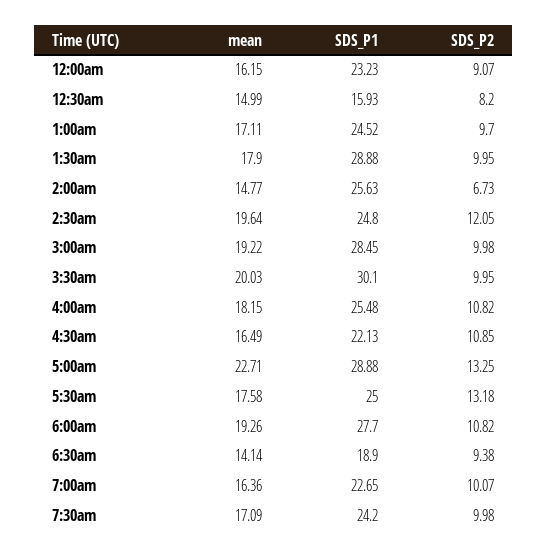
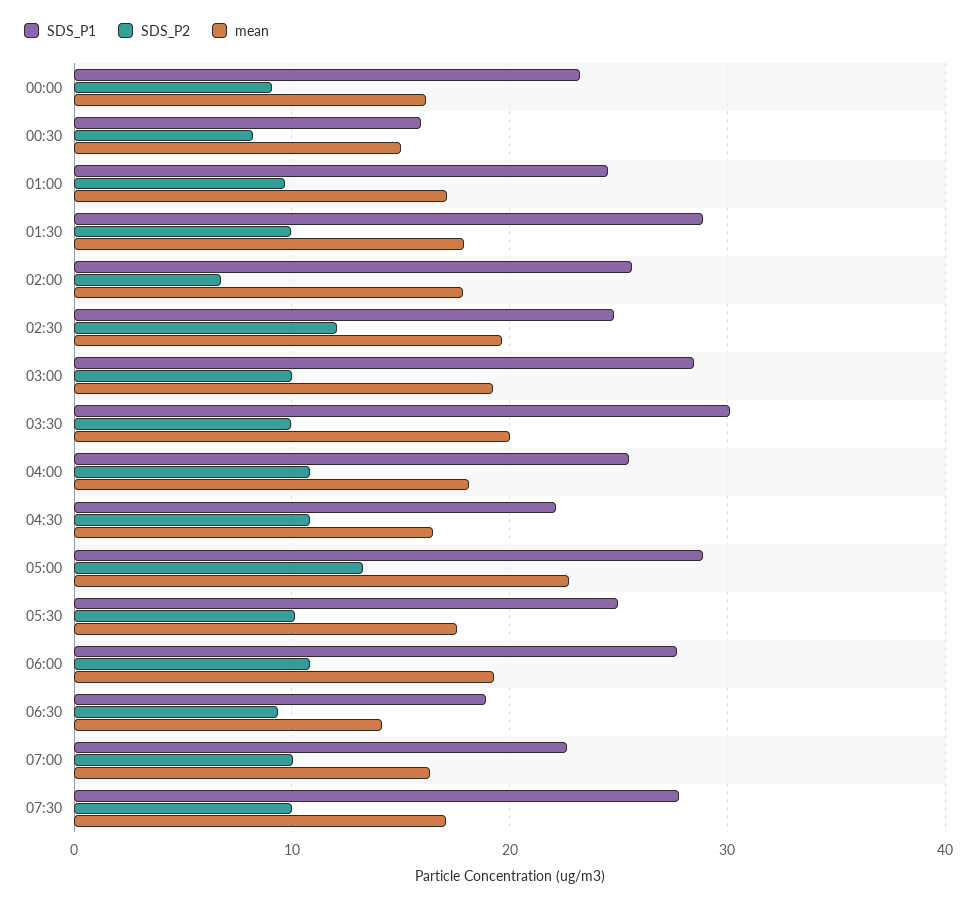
mean, 2:00am: 14.77 -> 18
SDS_P2, 5:30am: 13.18 -> 10
SDS_P1, 7:30am: 24.2 -> 28

